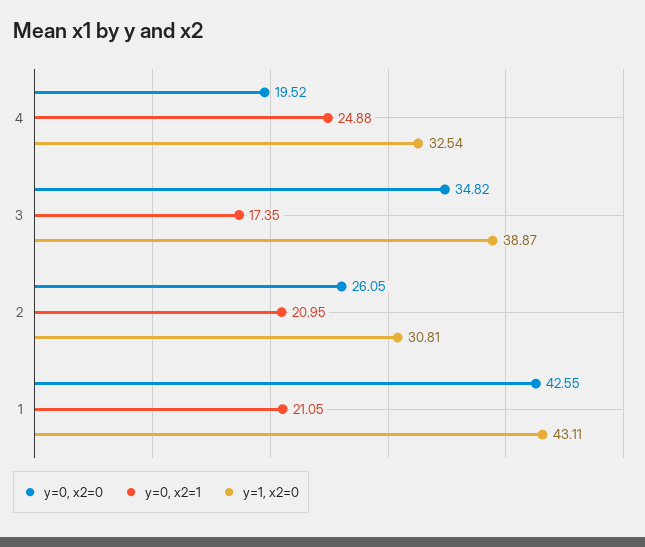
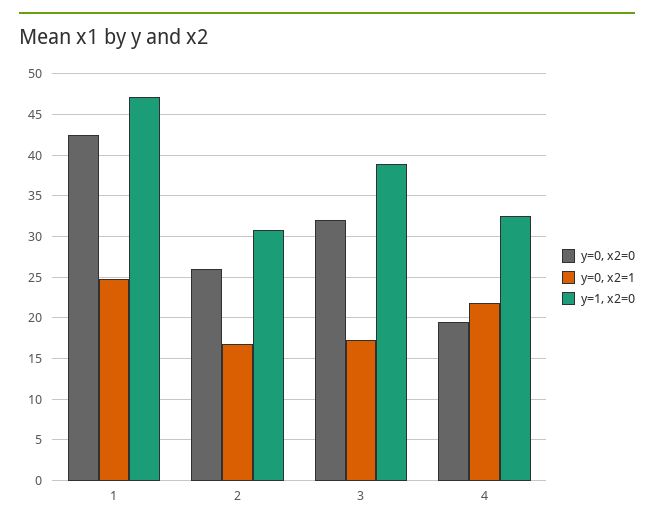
y=0, x2=1, 4: 24.88 -> 22
y=0, x2=0, 3: 34.82 -> 32
y=0, x2=1, 2: 20.95 -> 17
y=0, x2=1, 1: 21.05 -> 25
y=1, x2=0, 1: 43.11 -> 47

